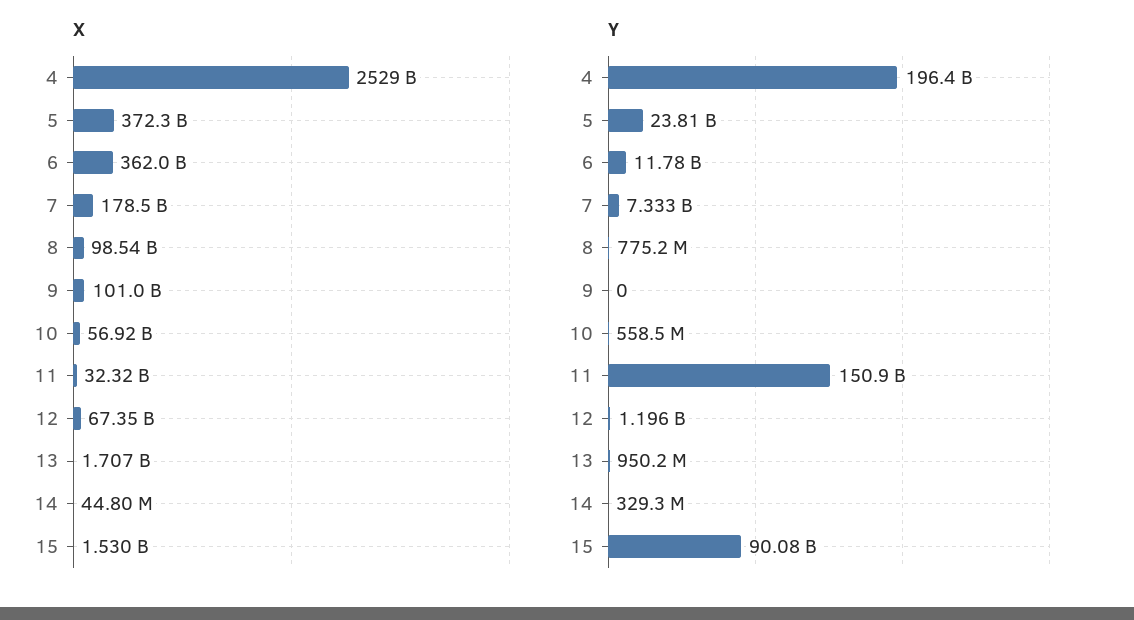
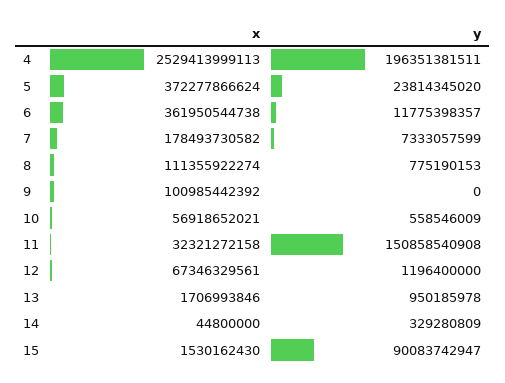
X, 8: 98540000000 -> 111355922274

